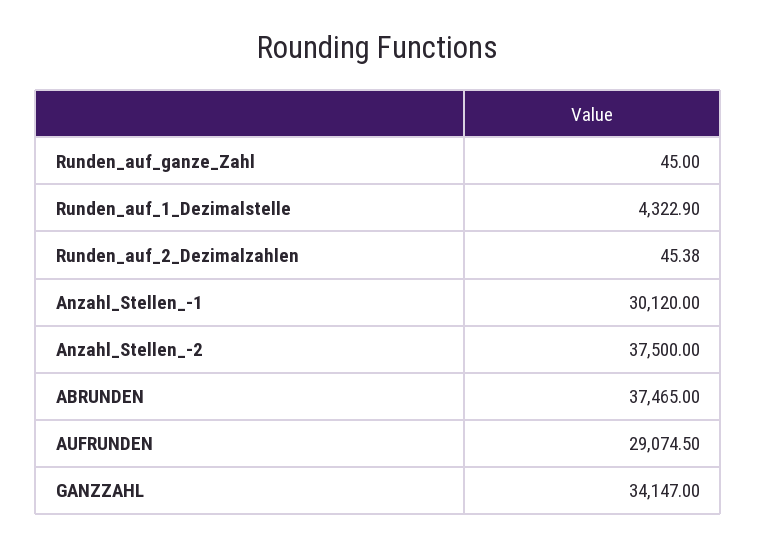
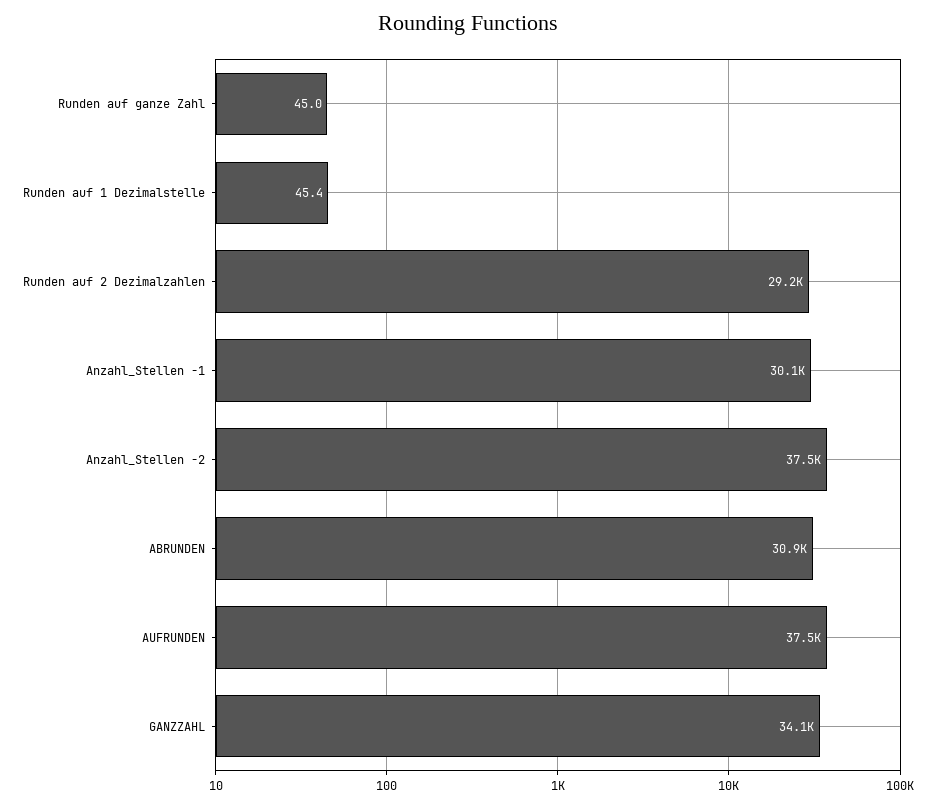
Runden_auf_1_Dezimalstelle: 4322.9 -> 45.4
Runden_auf_2_Dezimalzahlen: 45.38 -> 29200
ABRUNDEN: 37465 -> 30900
AUFRUNDEN: 29074.5 -> 37500

